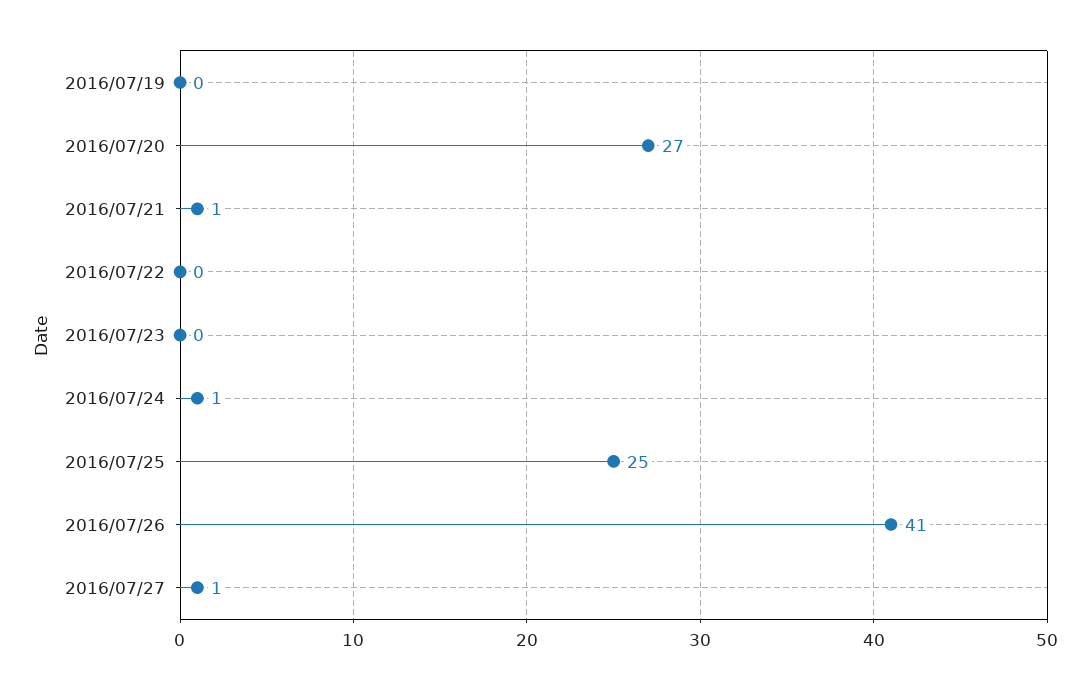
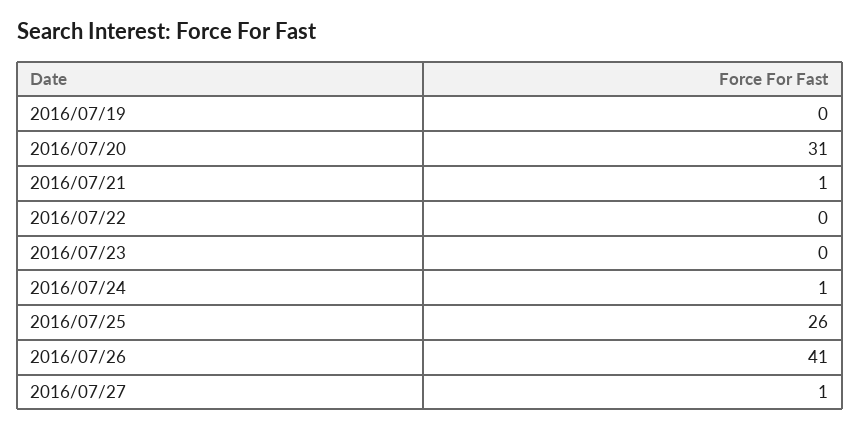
2016/07/20: 27 -> 31
2016/07/25: 25 -> 26

